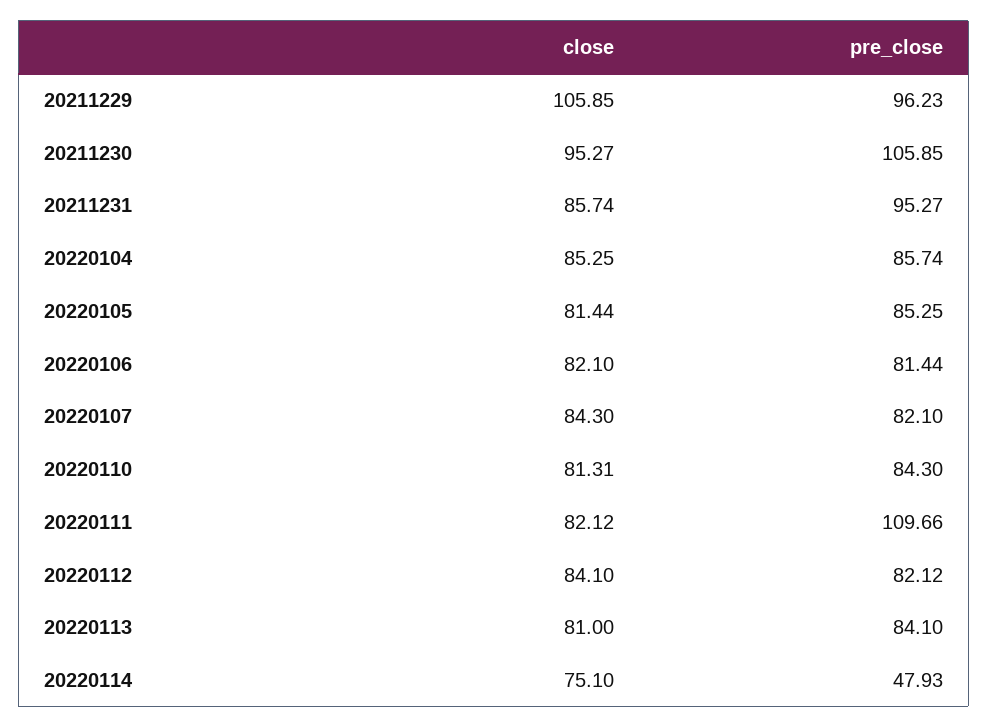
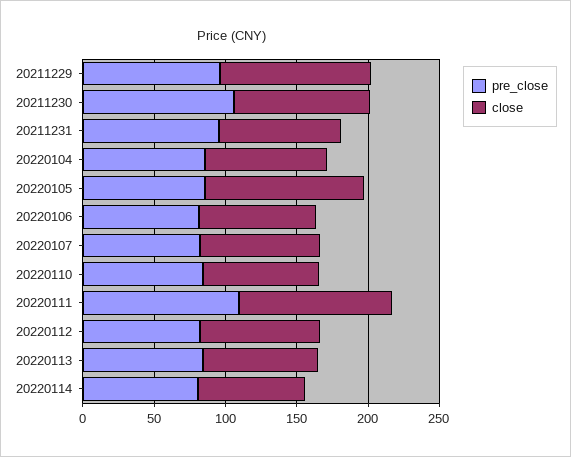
close, 20220105: 81.44 -> 110
close, 20220111: 82.12 -> 110
pre_close, 20220114: 47.93 -> 80

